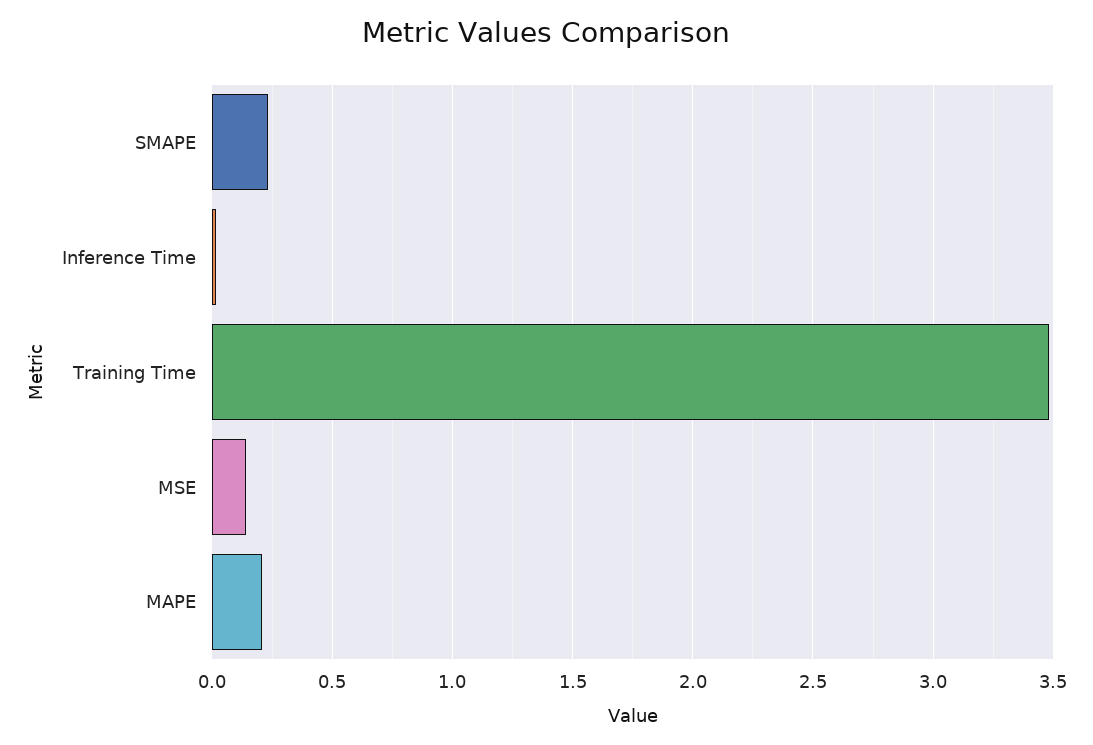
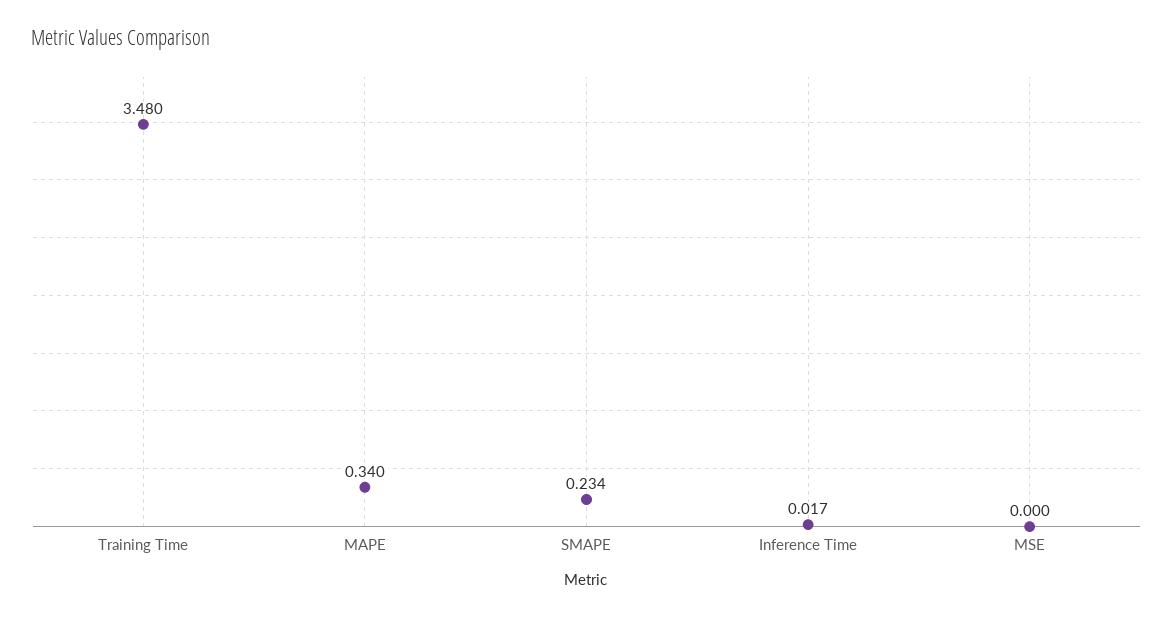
MSE: 0.15 -> 0
MAPE: 0.2 -> 0.34

